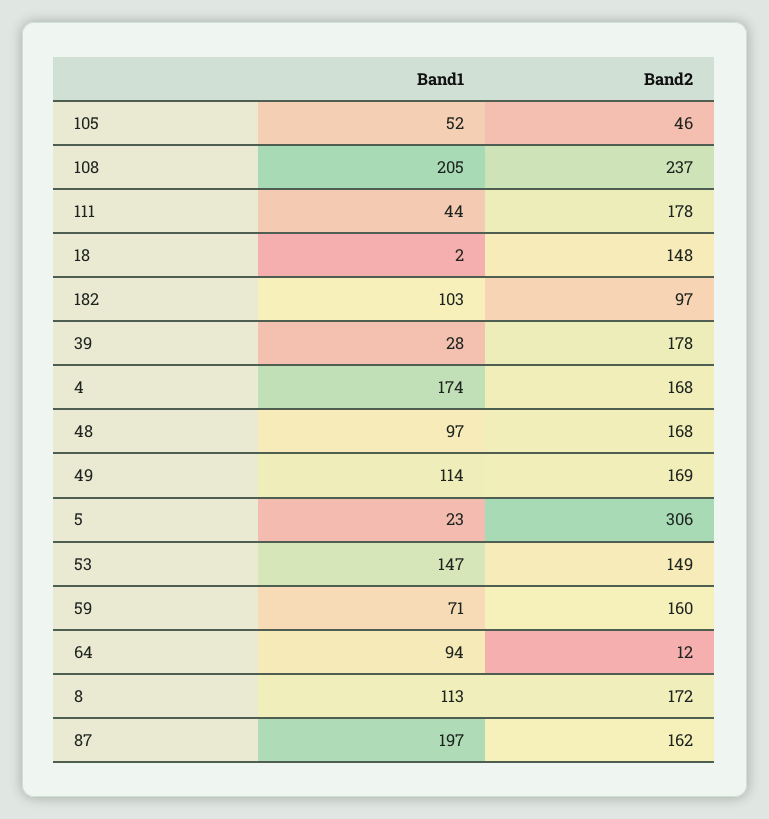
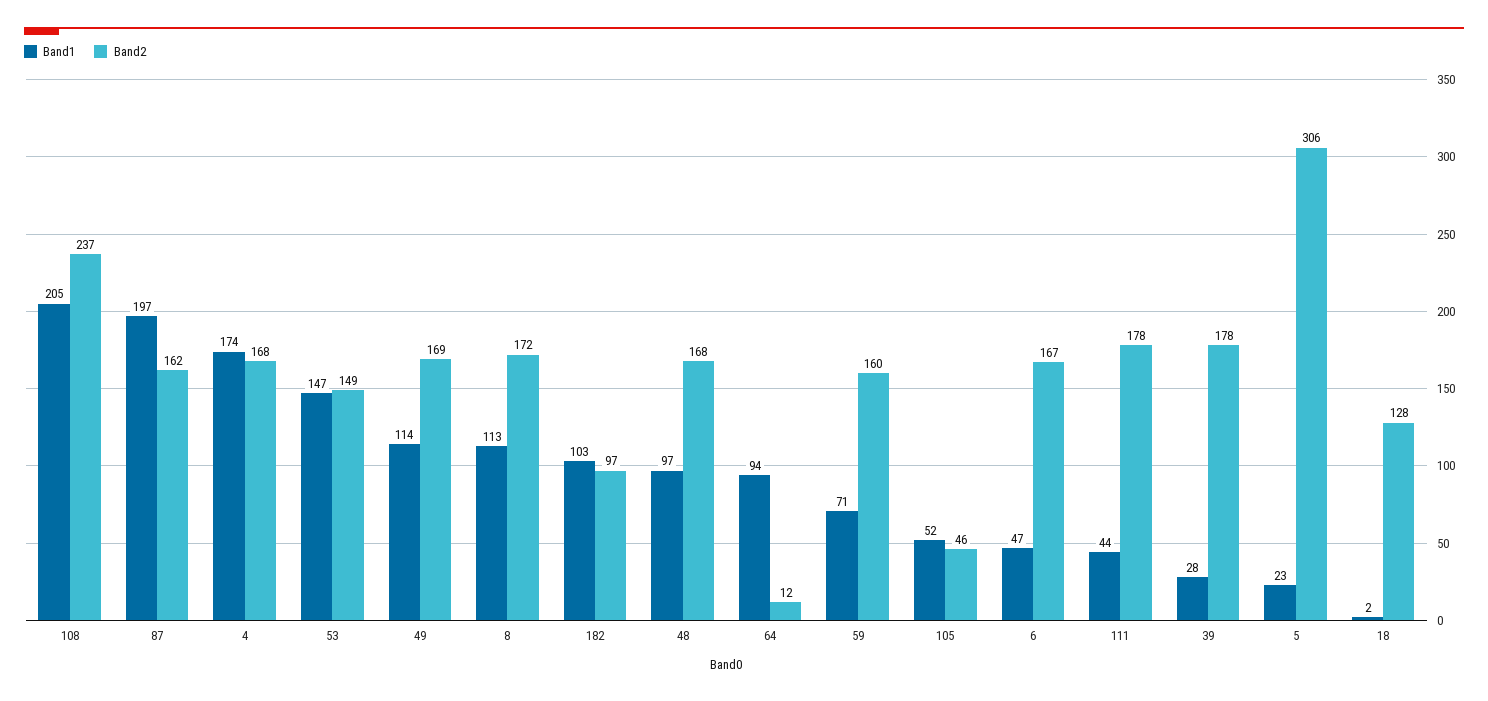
Band2, 18: 148 -> 128
Band1, 6: none -> 47
Band2, 6: none -> 167

